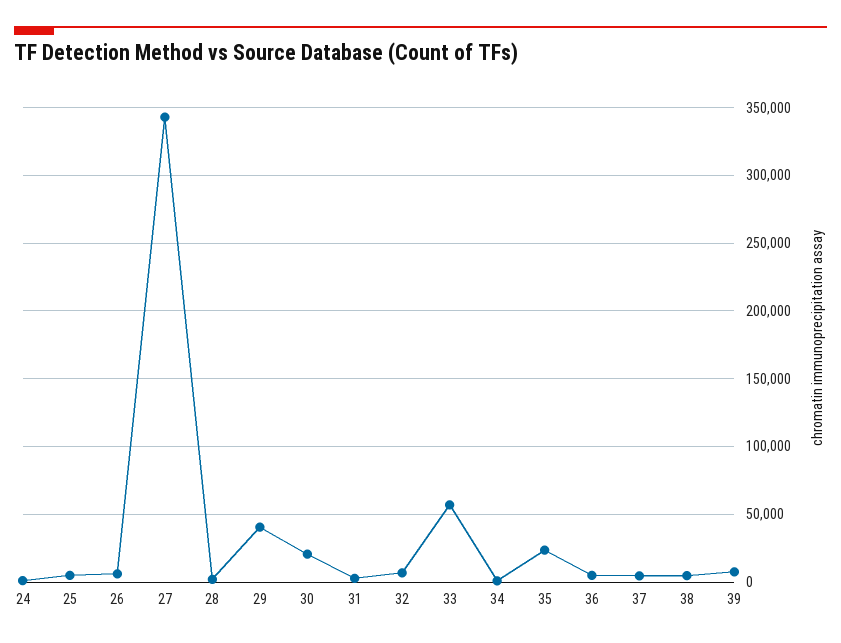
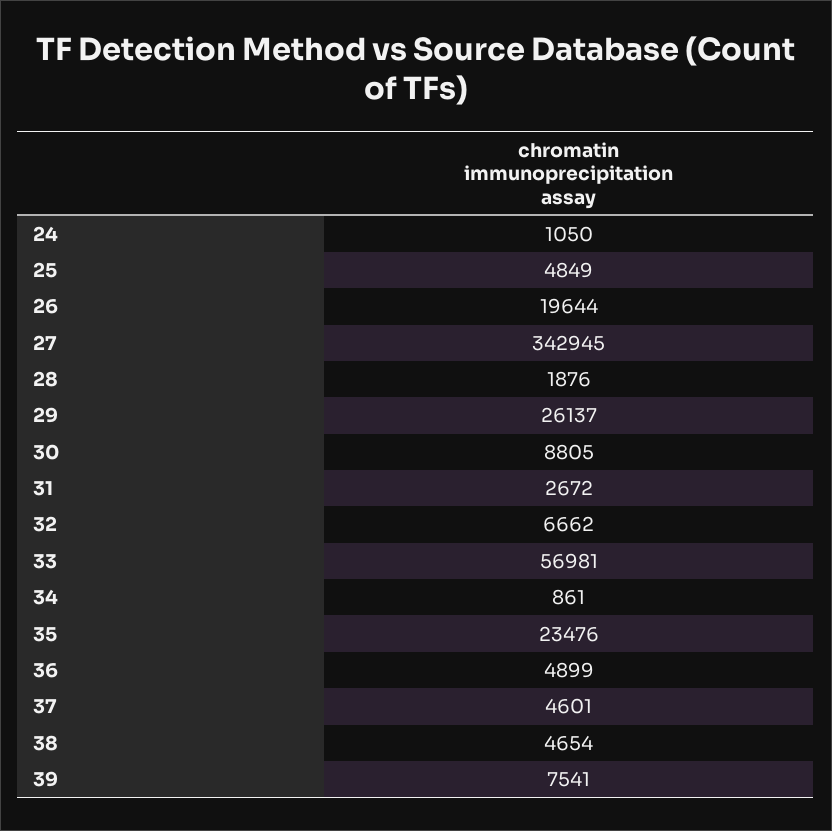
26: 5000 -> 19644
29: 40000 -> 26137
30: 20000 -> 8805

